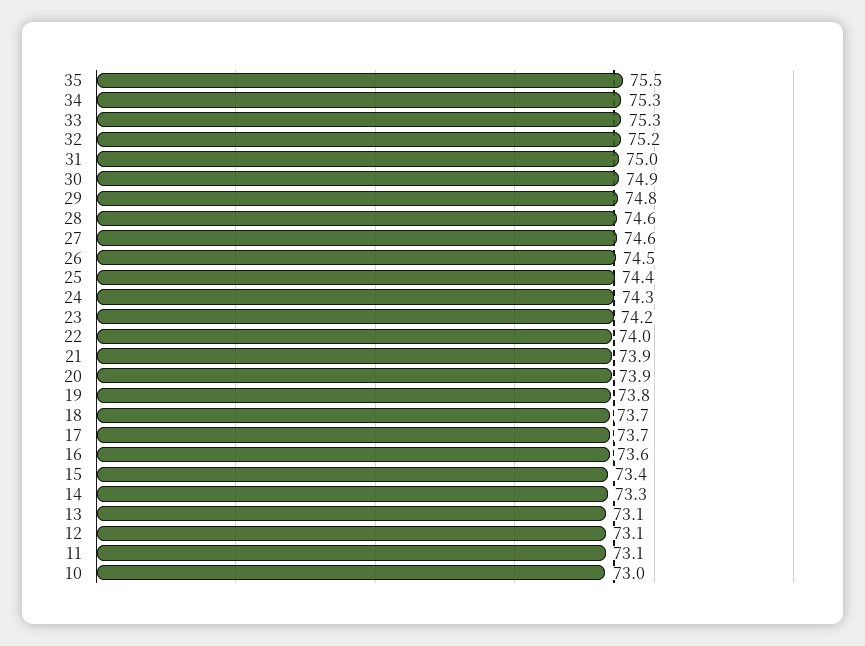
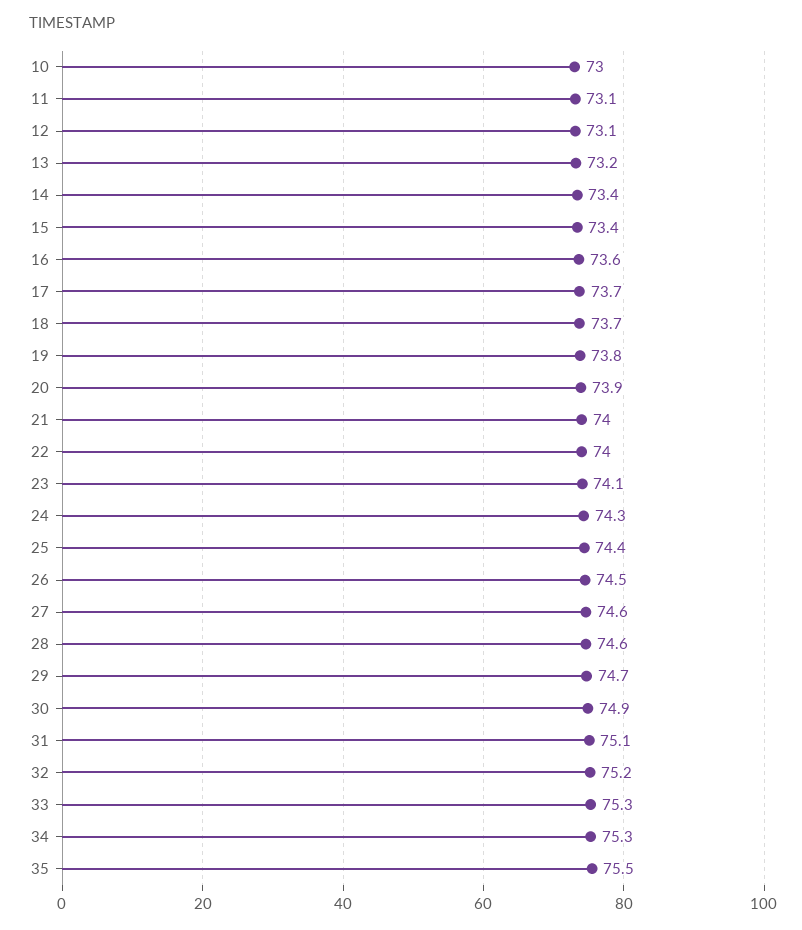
31: 75 -> 75.1
29: 74.8 -> 74.7
23: 74.2 -> 74.1
21: 73.9 -> 74
14: 73.3 -> 73.4
13: 73.1 -> 73.2

